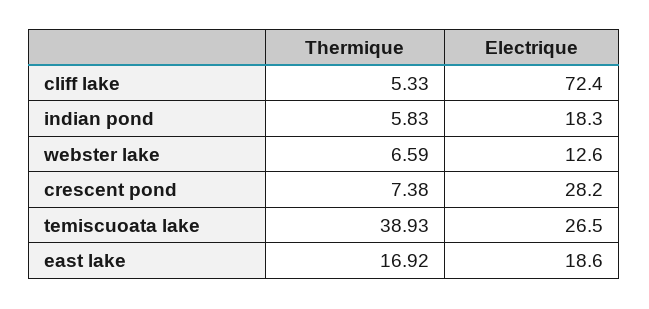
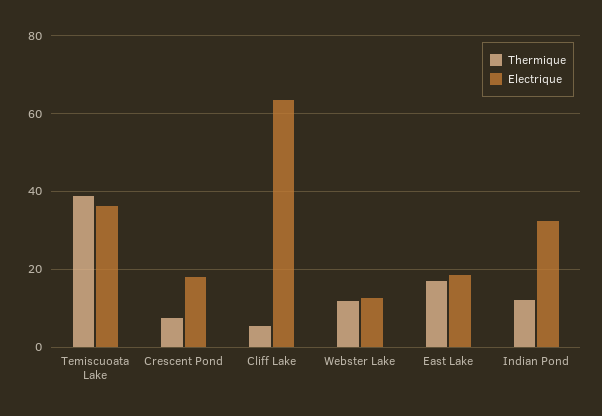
Electrique, cliff lake: 72.4 -> 64
Thermique, indian pond: 5.83 -> 12
Electrique, indian pond: 18.3 -> 32
Thermique, webster lake: 6.59 -> 12
Electrique, crescent pond: 28.2 -> 18
Electrique, temiscuoata lake: 26.5 -> 36

